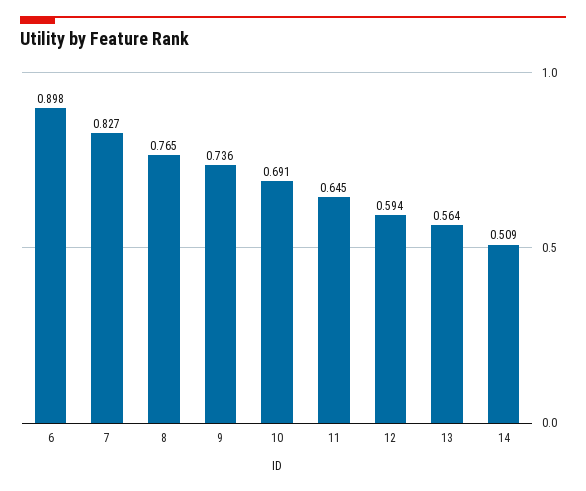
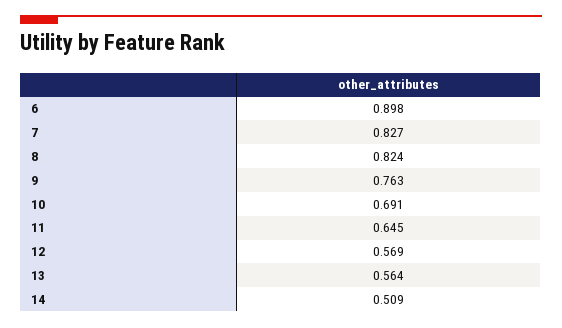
8: 0.765 -> 0.824
9: 0.736 -> 0.763
12: 0.594 -> 0.569

